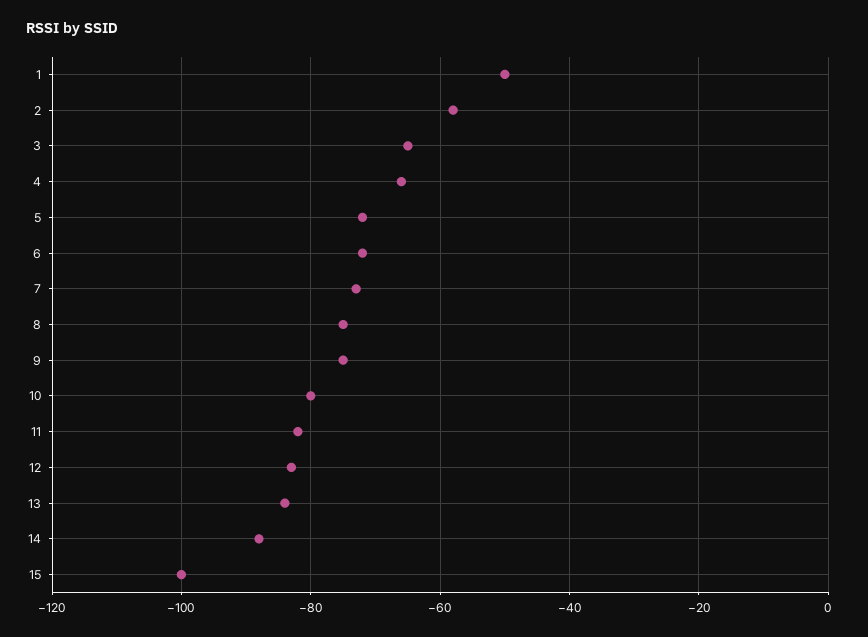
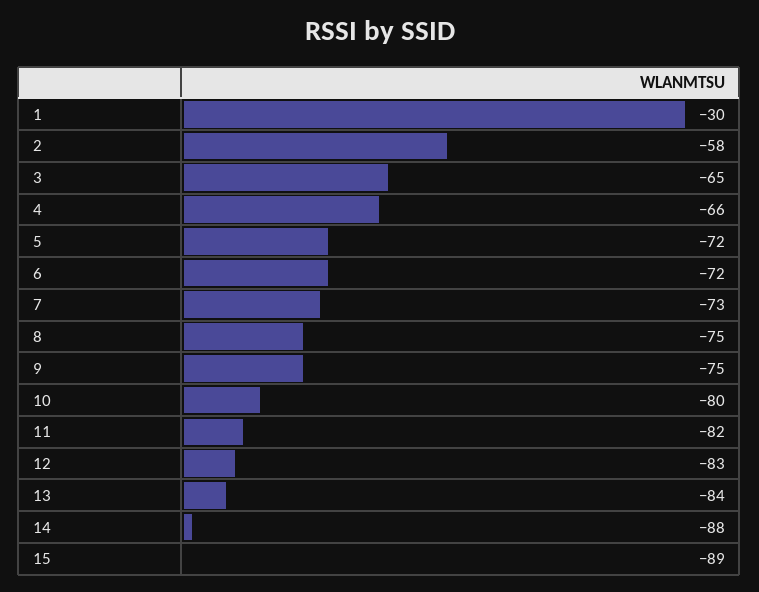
1: -50 -> -30
15: -100 -> -89

